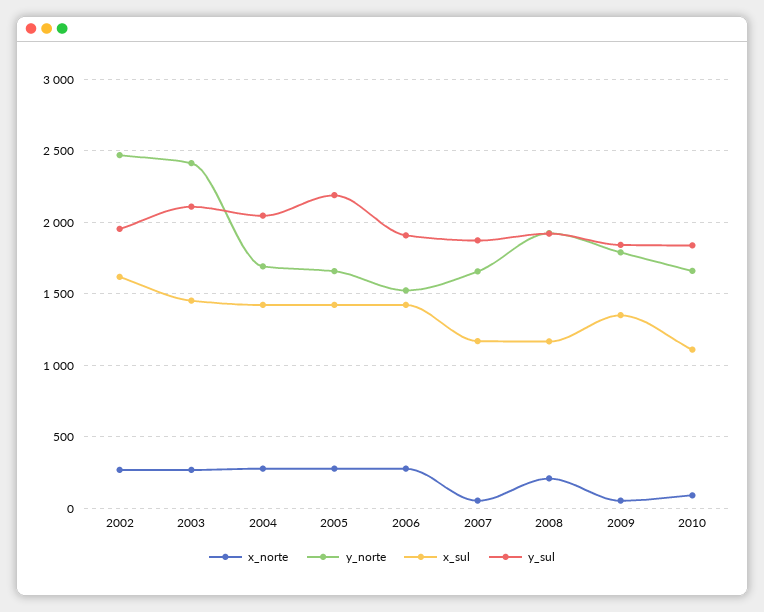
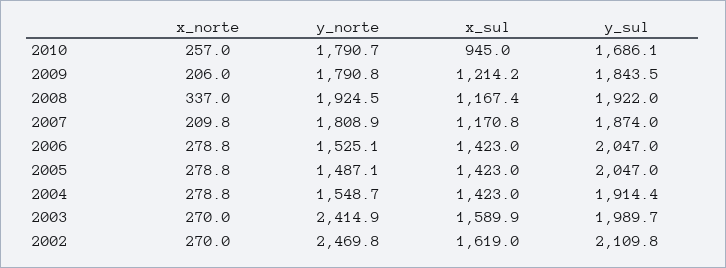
y_sul, 2002: 1950 -> 2109.8
x_sul, 2003: 1450 -> 1589.9
y_sul, 2003: 2100 -> 1989.7
y_norte, 2004: 1700 -> 1548.7
y_sul, 2004: 2050 -> 1914.4
y_norte, 2005: 1650 -> 1487.1
y_sul, 2005: 2200 -> 2047
y_sul, 2006: 1900 -> 2047
x_norte, 2007: 50 -> 209.8
y_norte, 2007: 1650 -> 1808.9
x_norte, 2008: 200 -> 337
x_norte, 2009: 50 -> 206
x_sul, 2009: 1350 -> 1214.2
x_norte, 2010: 100 -> 257
y_norte, 2010: 1650 -> 1790.7
x_sul, 2010: 1100 -> 945
y_sul, 2010: 1850 -> 1686.1

